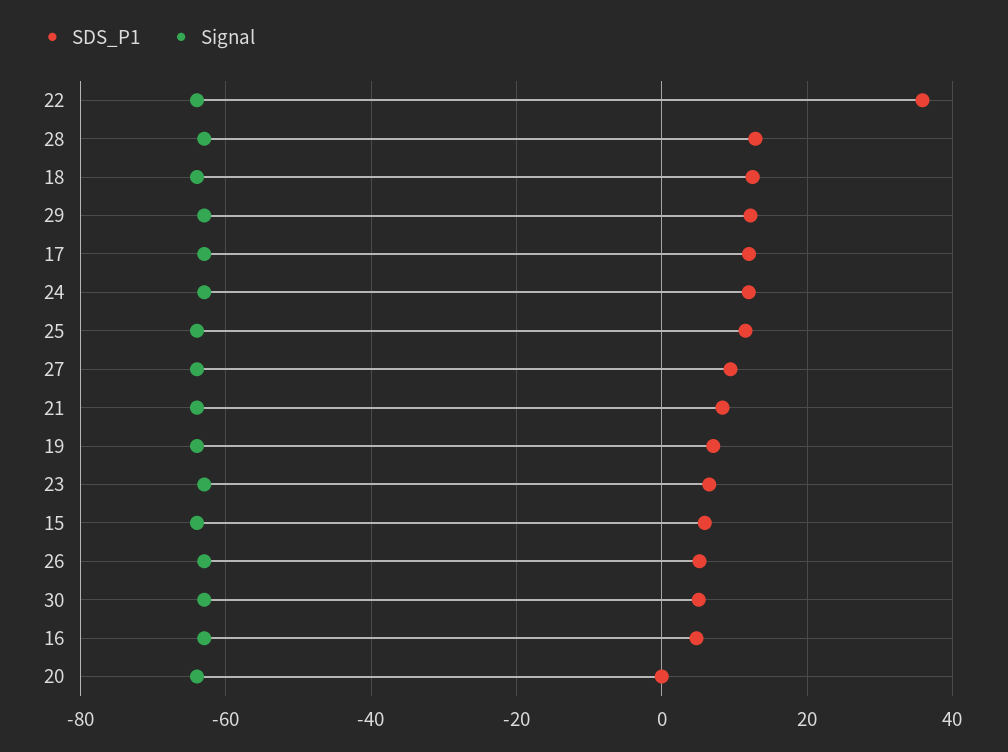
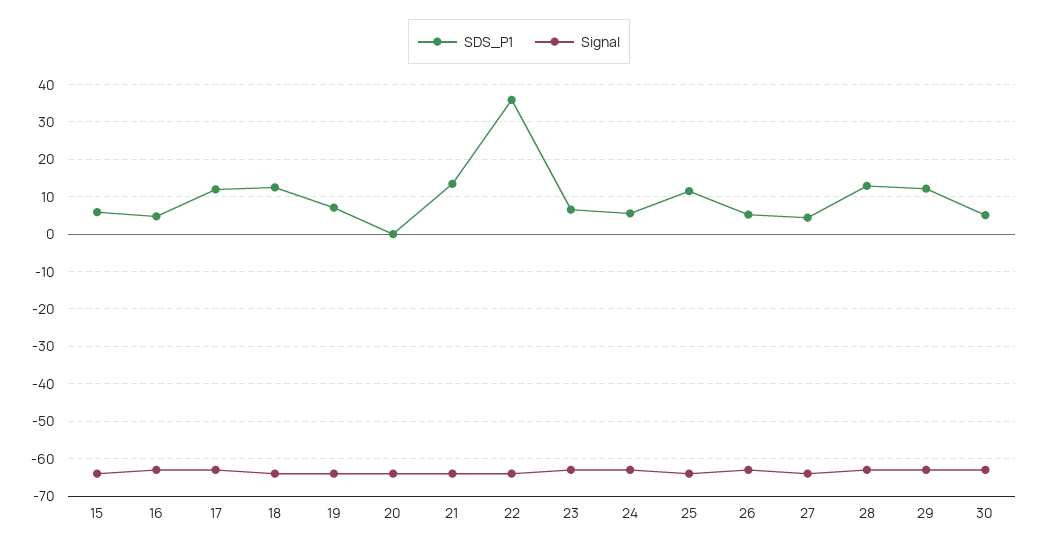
SDS_P1, 24: 12 -> 6
SDS_P1, 27: 10 -> 4
SDS_P1, 21: 8 -> 14

